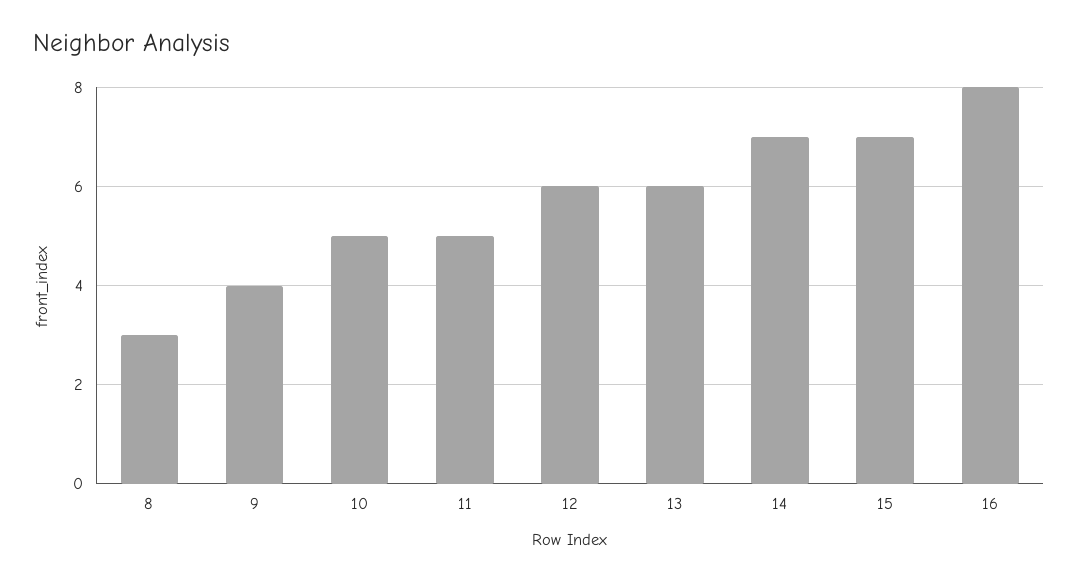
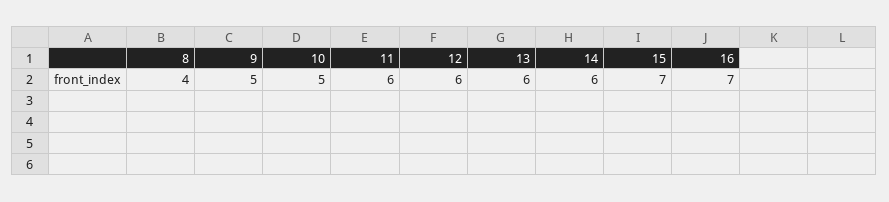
8: 3 -> 4
9: 4 -> 5
11: 5 -> 6
14: 7 -> 6
16: 8 -> 7

